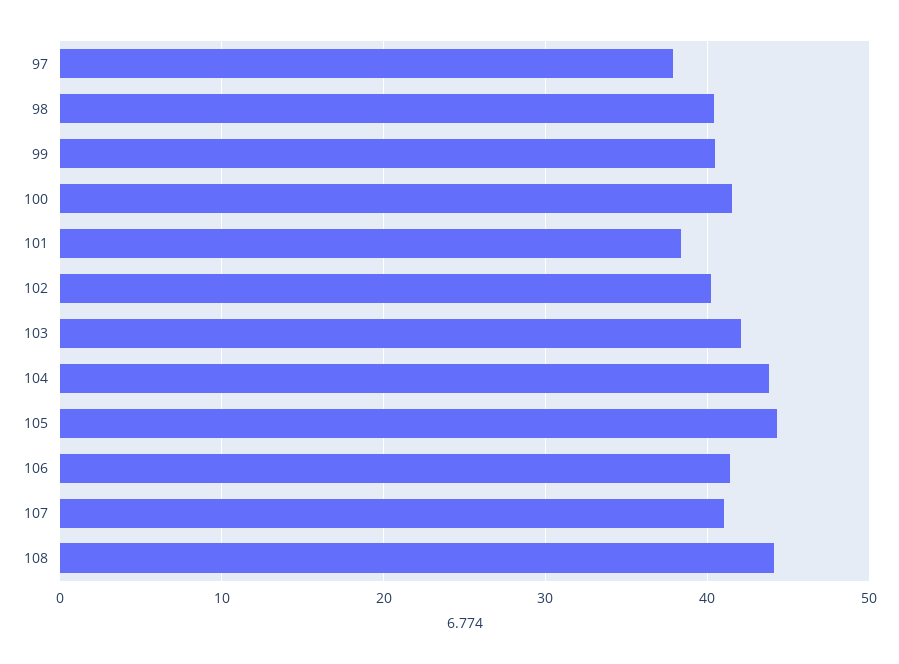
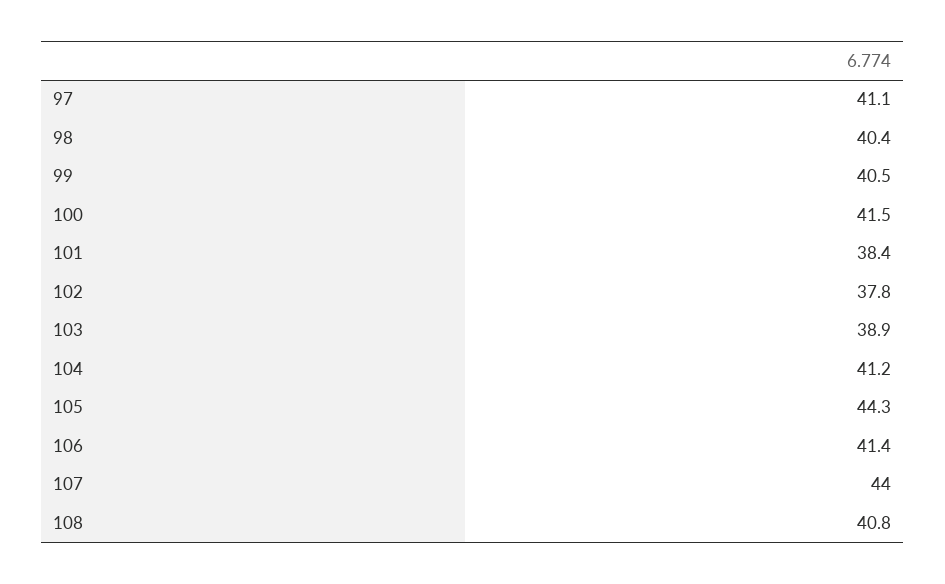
97: 38 -> 41.1
102: 40 -> 37.8
103: 42 -> 38.9
104: 44 -> 41.2
107: 41 -> 44
108: 44 -> 40.8

